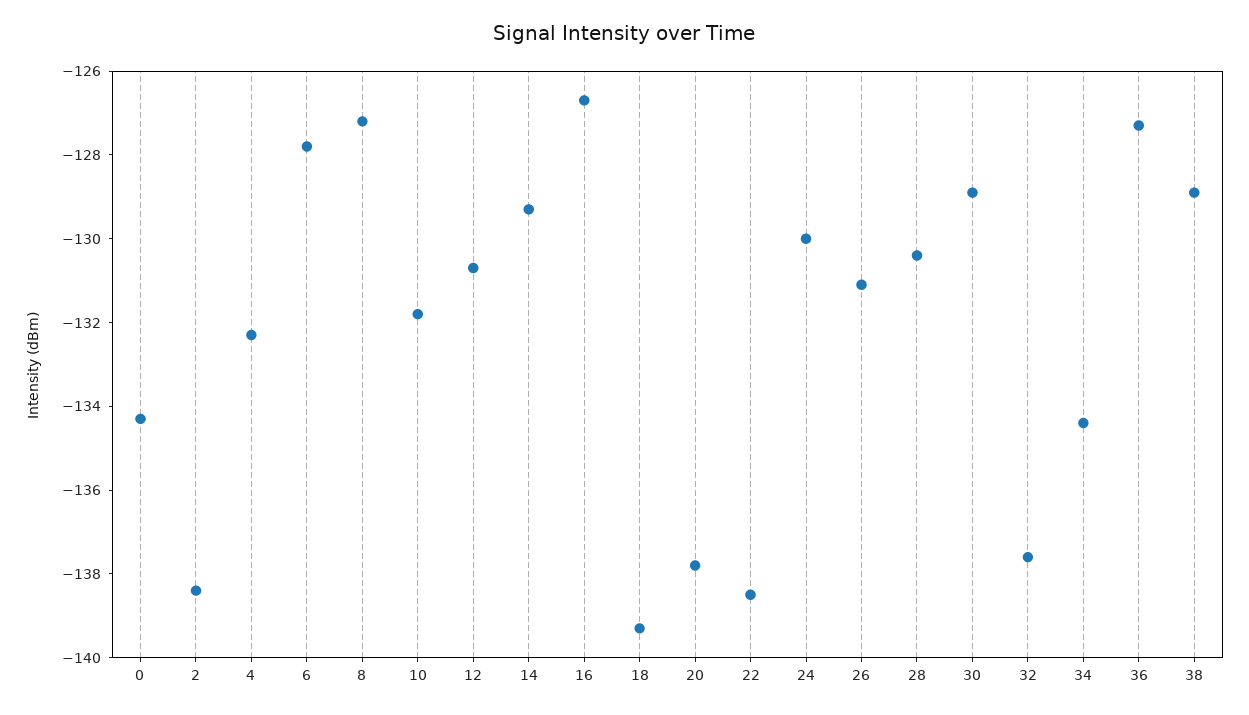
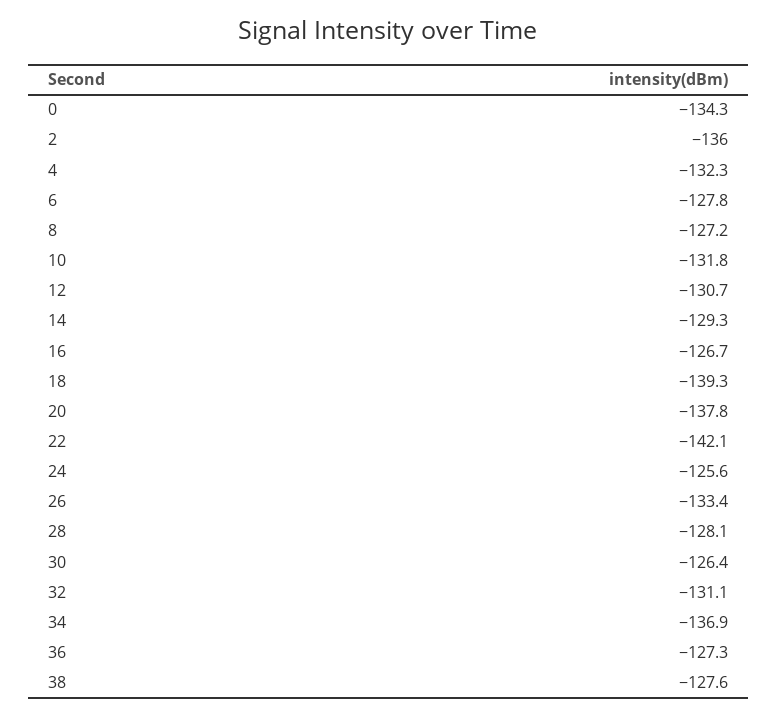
2: -138.5 -> -136
22: -138.5 -> -142.1
24: -130 -> -125.6
26: -131 -> -133.4
28: -130.5 -> -128.1
30: -129 -> -126.4
32: -137.5 -> -131.1
34: -134.5 -> -136.9
38: -129 -> -127.6

